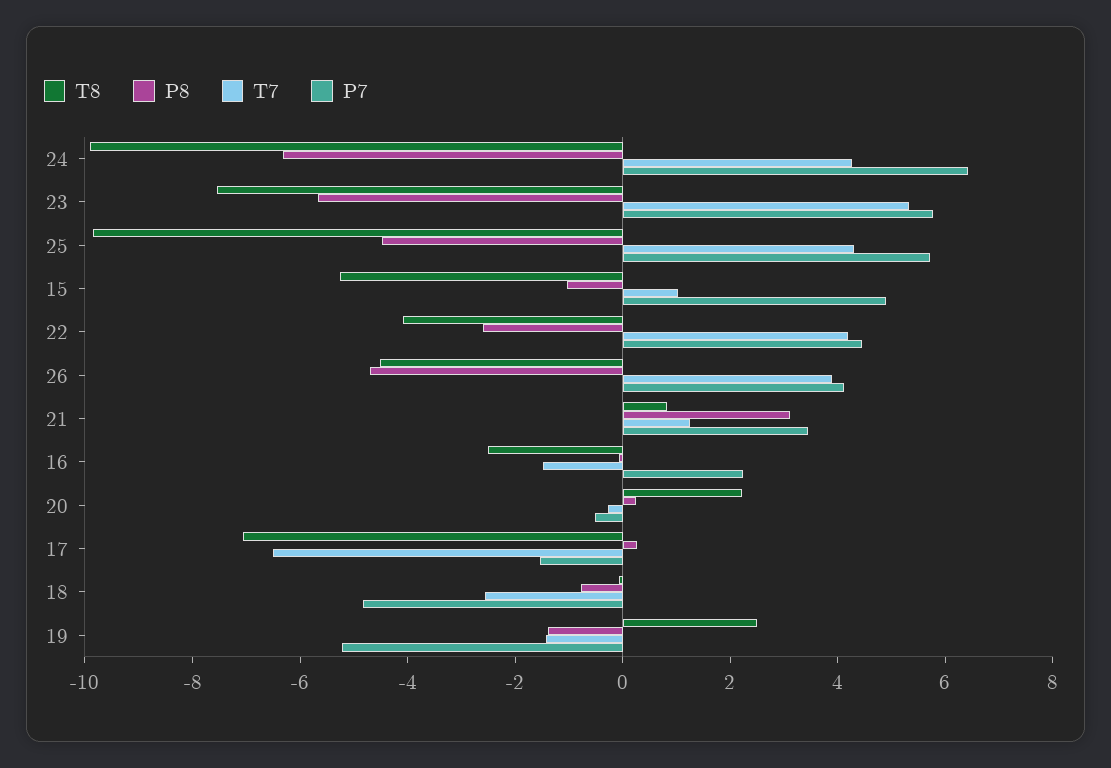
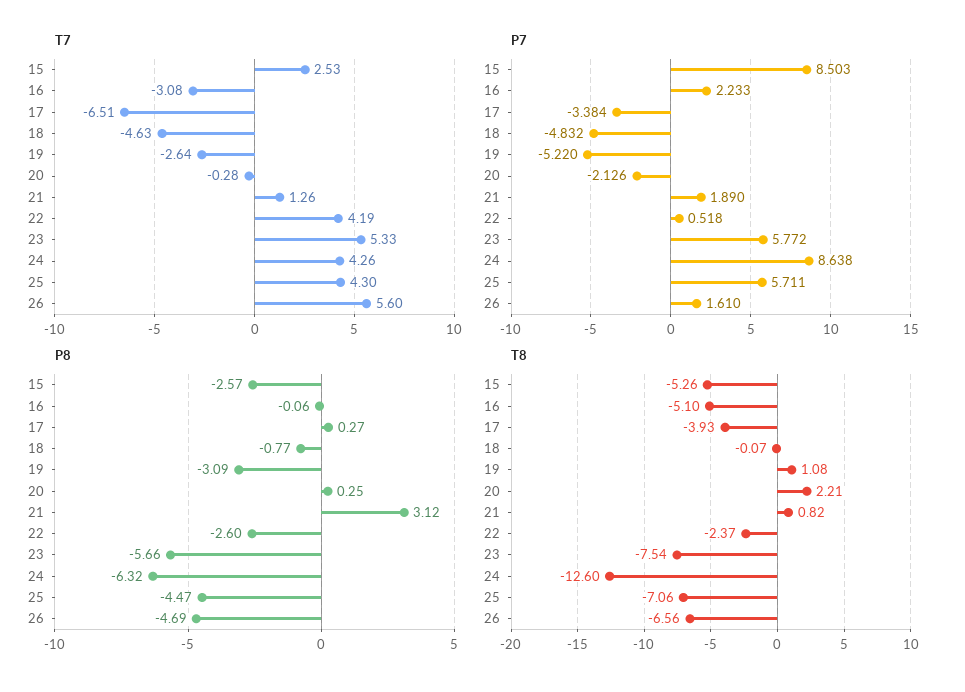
T8, 24: -10 -> -12.6
P7, 24: 6.5 -> 8.638
T8, 25: -10 -> -7.06
P8, 15: -1 -> -2.57
T7, 15: 1 -> 2.53
P7, 15: 5 -> 8.503
T8, 22: -4 -> -2.37
P7, 22: 4.5 -> 0.518
T8, 26: -4.5 -> -6.56
T7, 26: 4 -> 5.6
P7, 26: 4 -> 1.61
P7, 21: 3.5 -> 1.89
T8, 16: -2.5 -> -5.1
T7, 16: -1.5 -> -3.08
P7, 20: -0.5 -> -2.126
T8, 17: -7 -> -3.93
P7, 17: -1.5 -> -3.384
T7, 18: -2.5 -> -4.63
T8, 19: 2.5 -> 1.08
P8, 19: -1.5 -> -3.09
T7, 19: -1.5 -> -2.64

